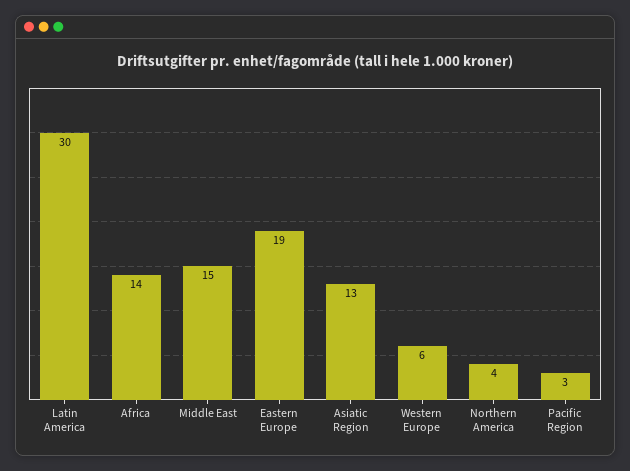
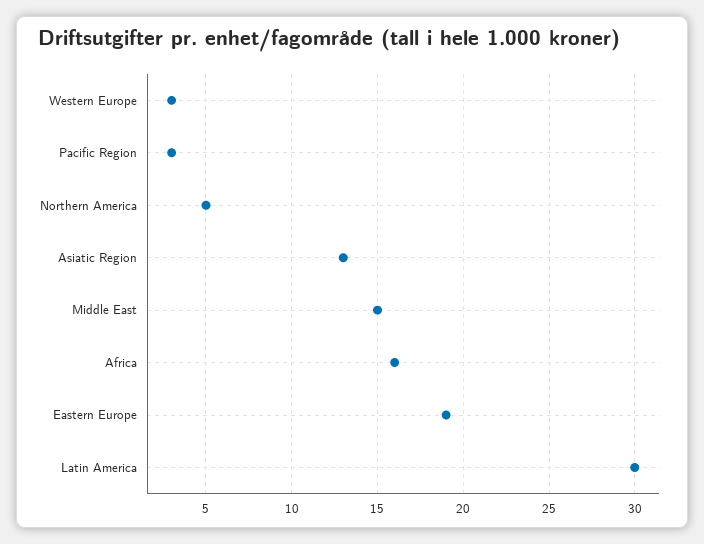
Africa: 14 -> 16
Western Europe: 6 -> 3
Northern America: 4 -> 5

